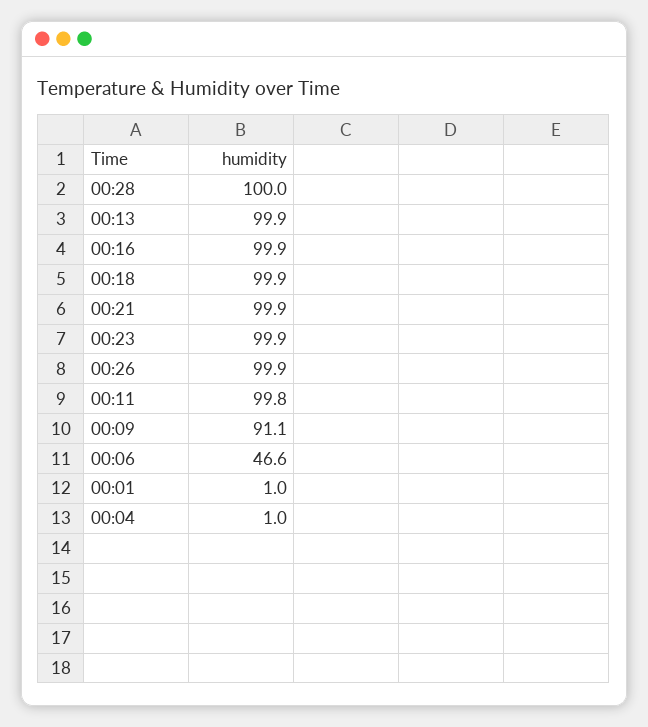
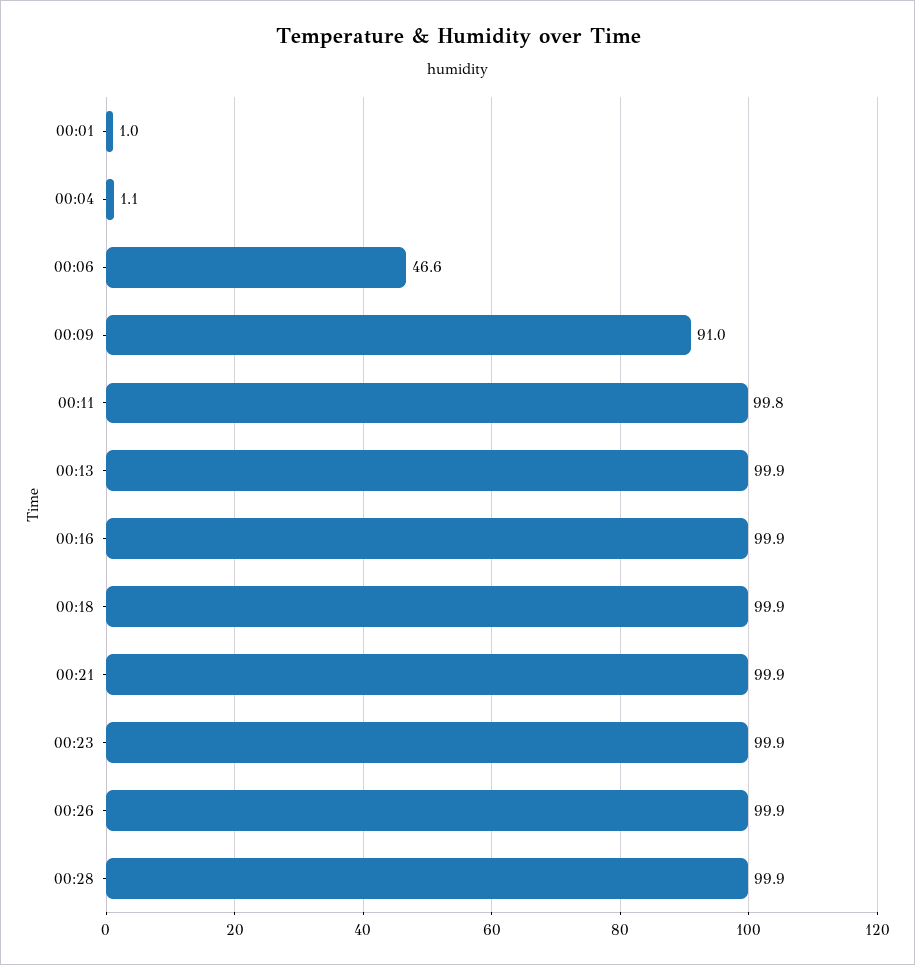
00:28: 100 -> 99.9
00:09: 91.1 -> 91
00:04: 1 -> 1.1

